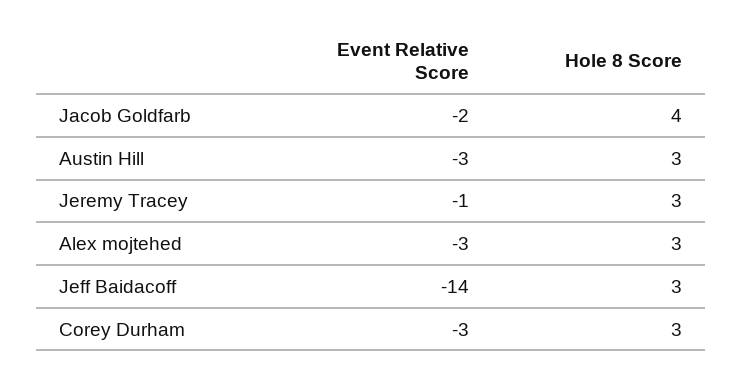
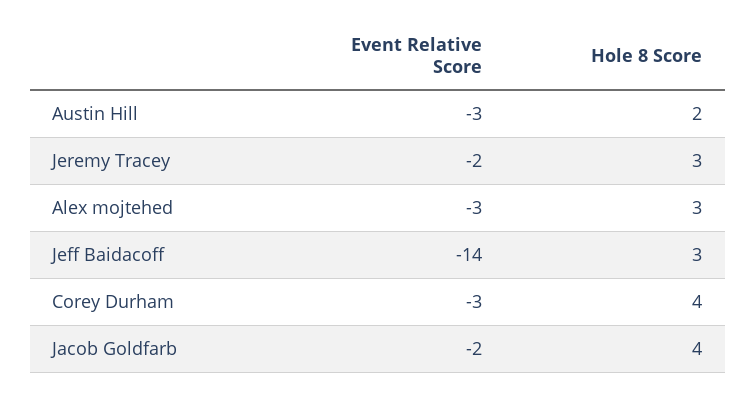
Hole 8 Score, Austin Hill: 3 -> 2
Event Relative Score, Jeremy Tracey: -1 -> -2
Hole 8 Score, Corey Durham: 3 -> 4

